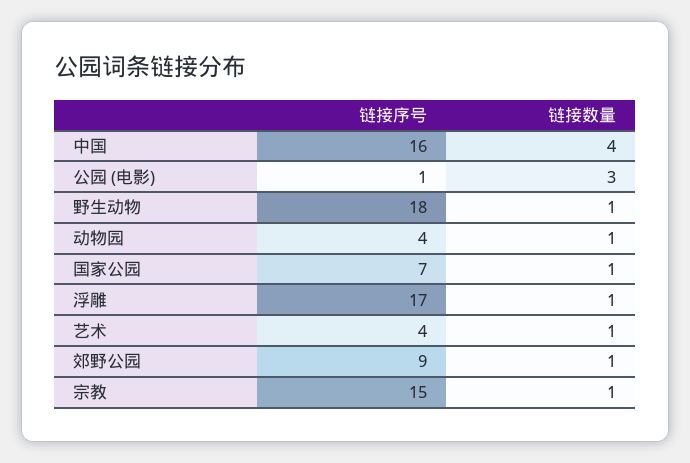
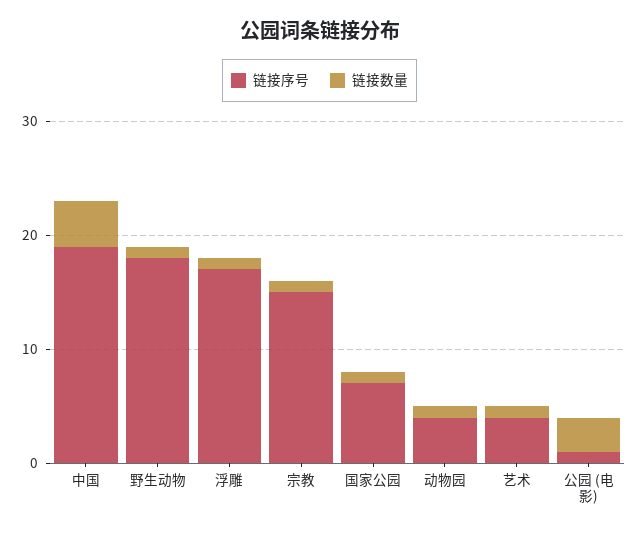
链接序号, 中国: 16 -> 19
链接序号, 郊野公园: 9 -> none
链接数量, 郊野公园: 1 -> none

